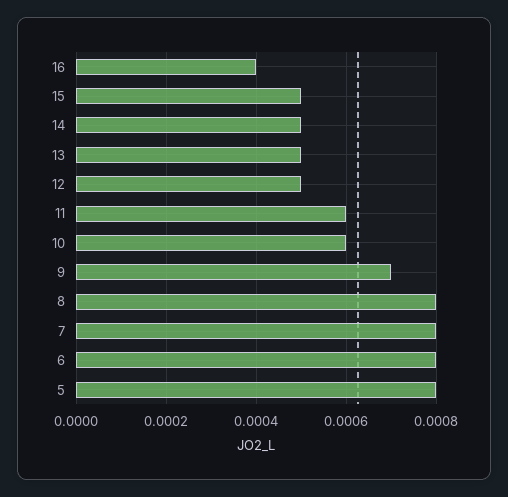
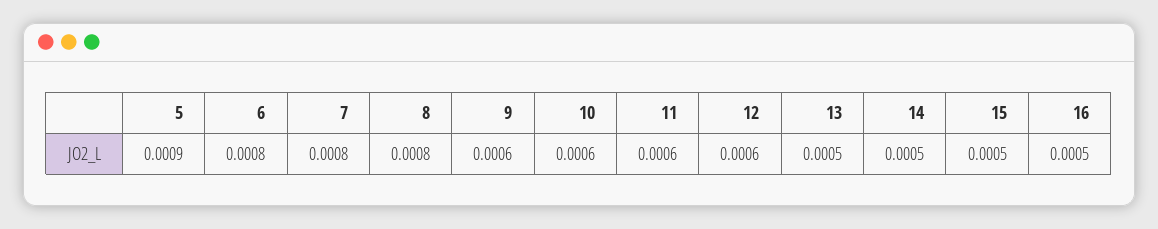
16: 0.0004 -> 0.0005
12: 0.0005 -> 0.0006
9: 0.0007 -> 0.0006
5: 0.0008 -> 0.0009

